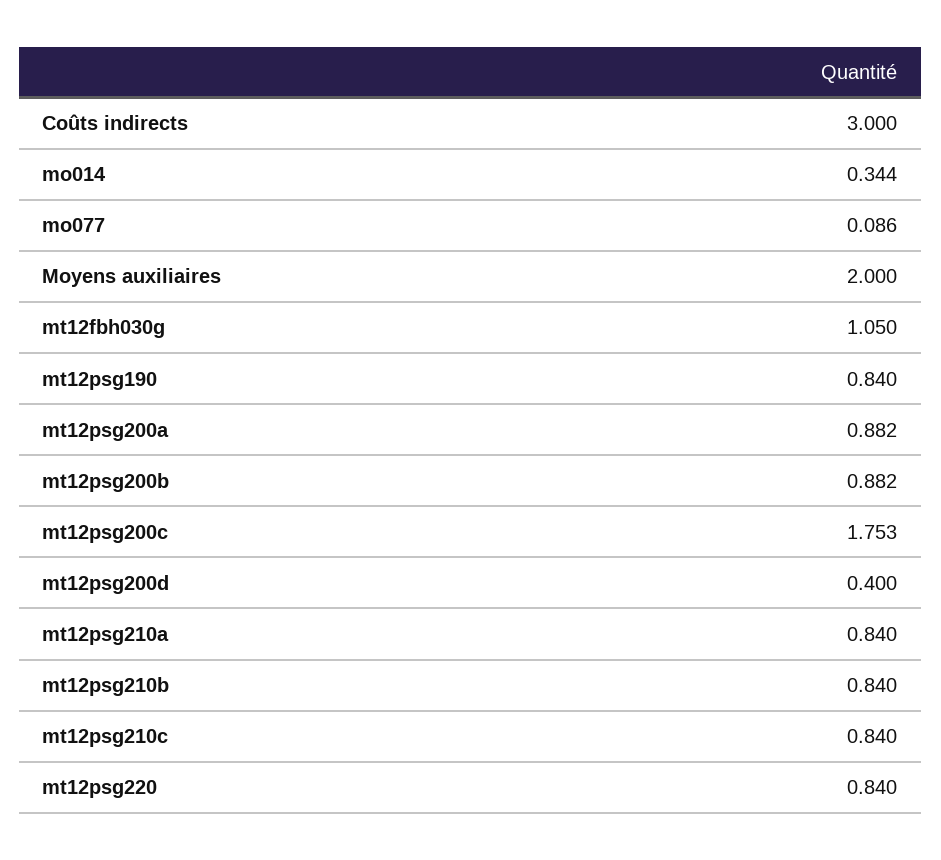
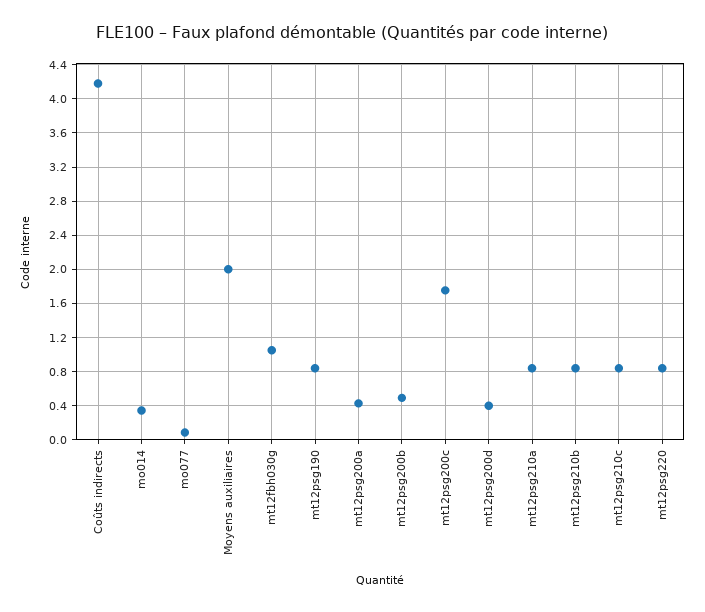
Coûts indirects: 3 -> 4.2
mt12psg200a: 0.882 -> 0.4
mt12psg200b: 0.882 -> 0.5

